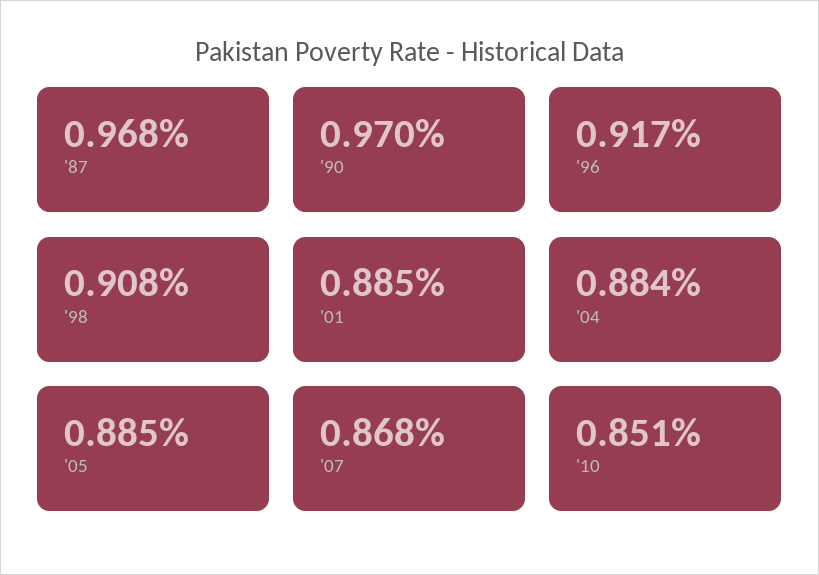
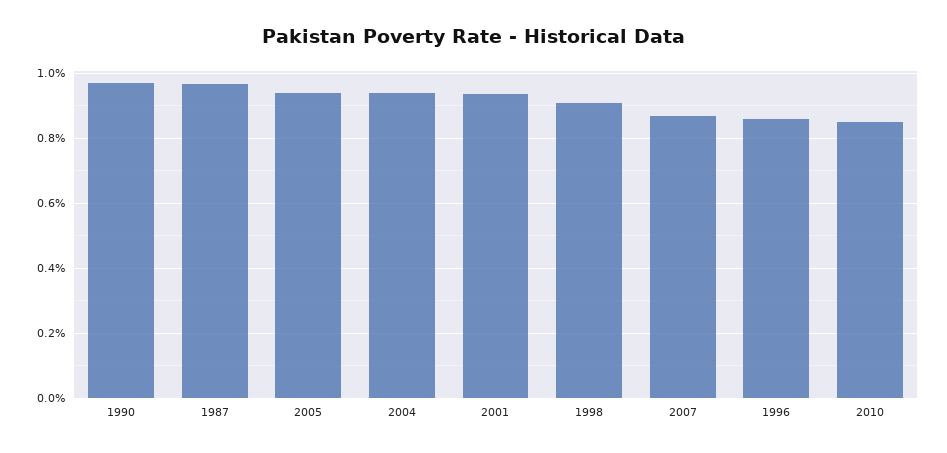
'96: 0.917 -> 0.86
'01: 0.885 -> 0.94
'04: 0.884 -> 0.94
'05: 0.885 -> 0.94

